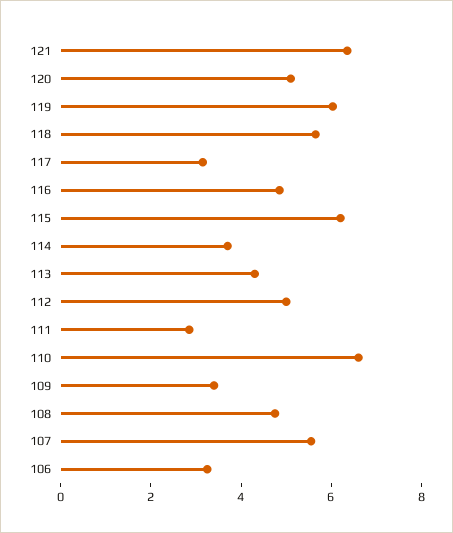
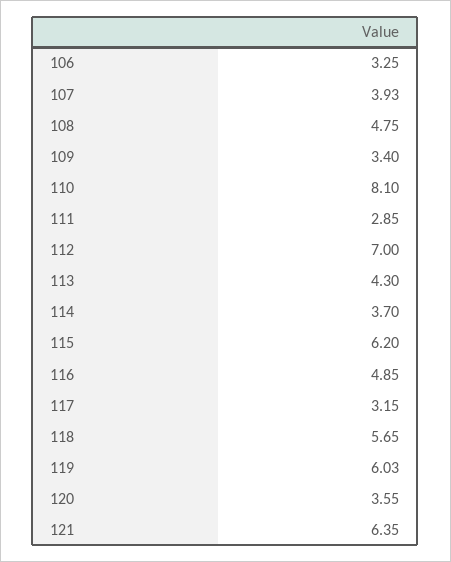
120: 5 -> 3.55
112: 5 -> 7
110: 6.5 -> 8.1
107: 5.5 -> 3.93

